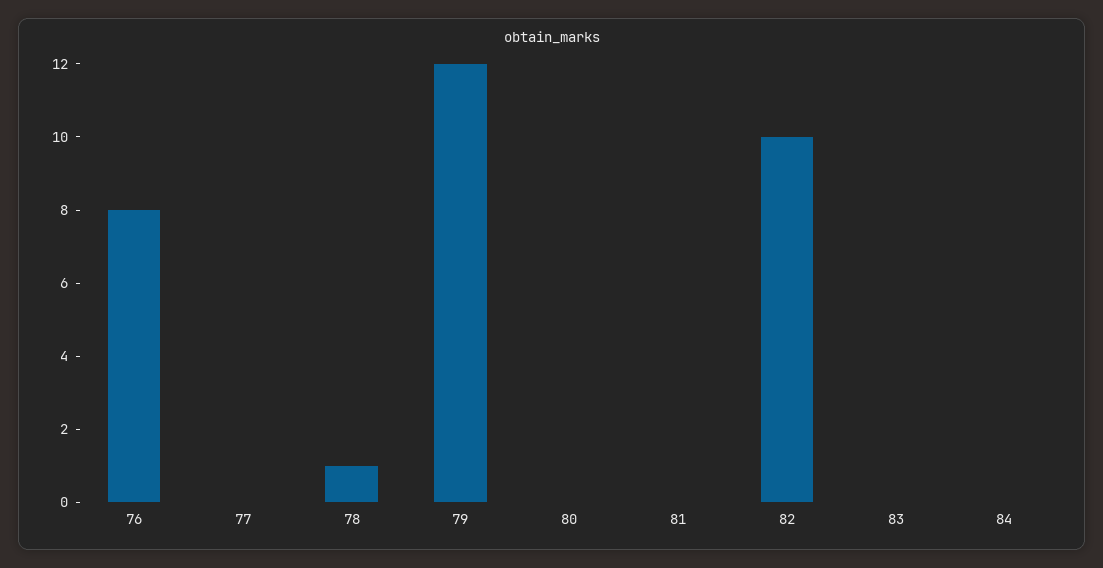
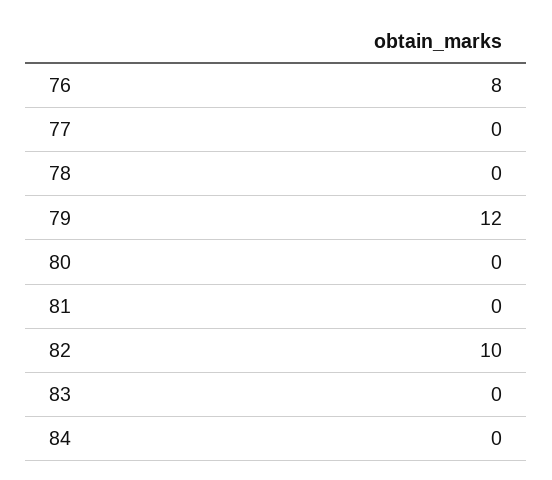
78: 1 -> 0

